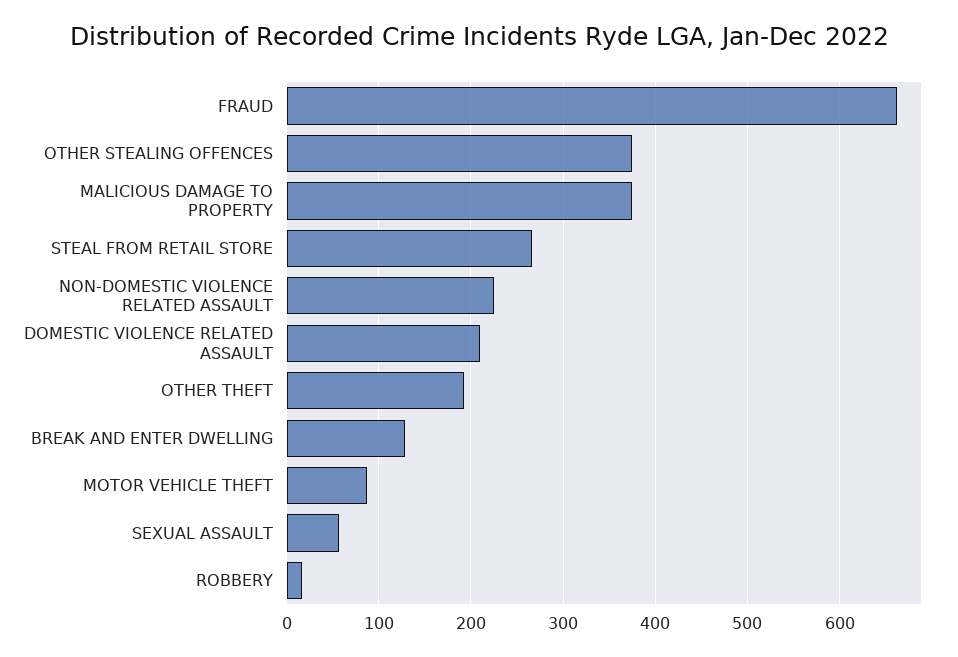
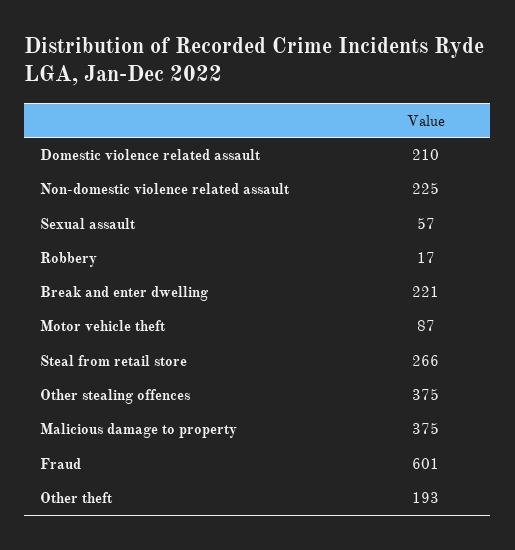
FRAUD: 660 -> 601
BREAK AND ENTER DWELLING: 130 -> 221

